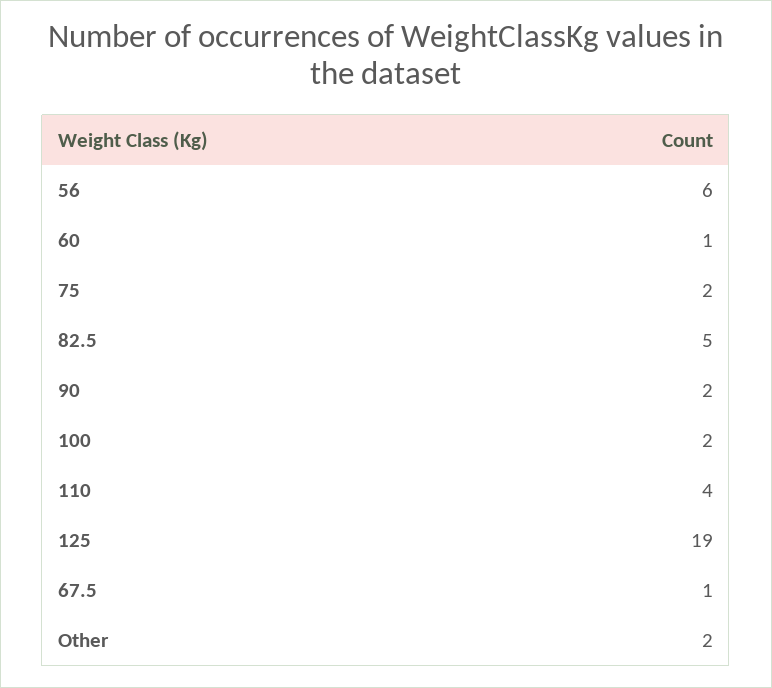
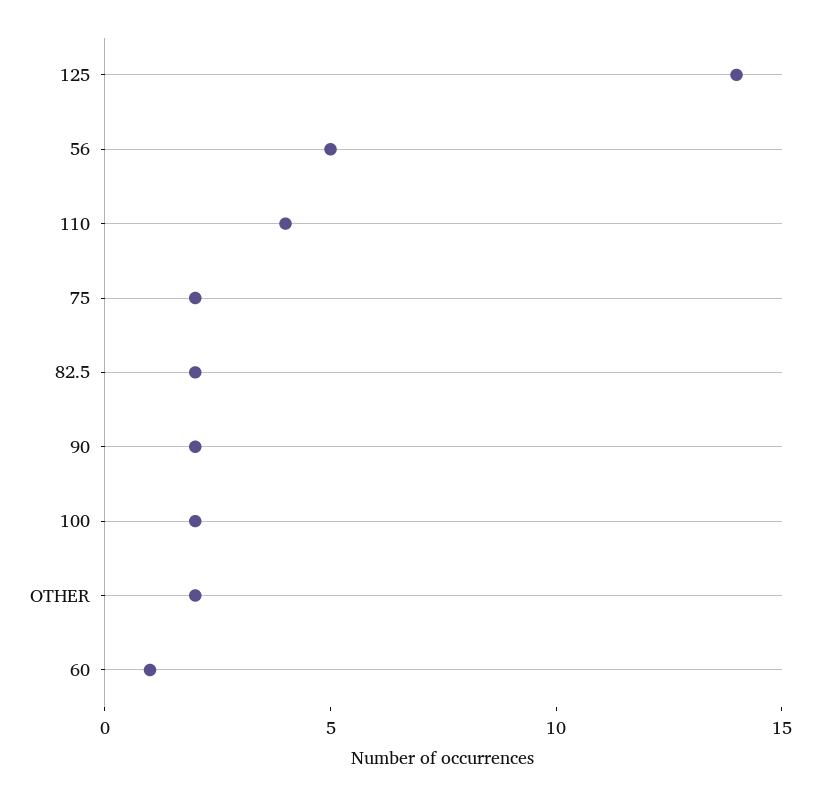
56: 6 -> 5
82.5: 5 -> 2
125: 19 -> 14
67.5: 1 -> none

